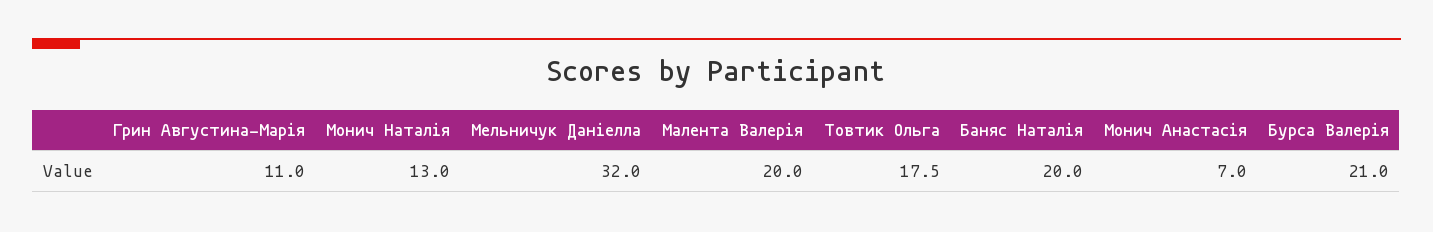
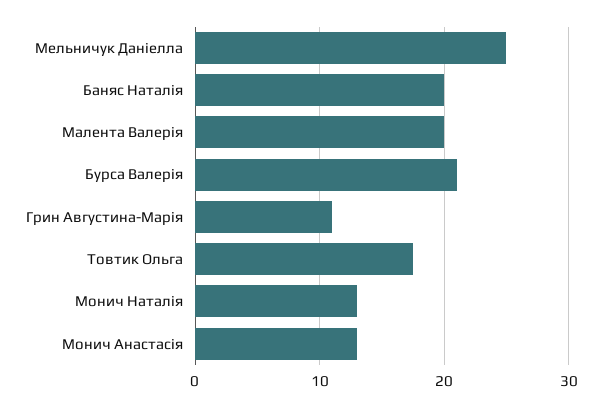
Мельничук Даніелла: 32 -> 25
Монич Анастасія: 7 -> 13

